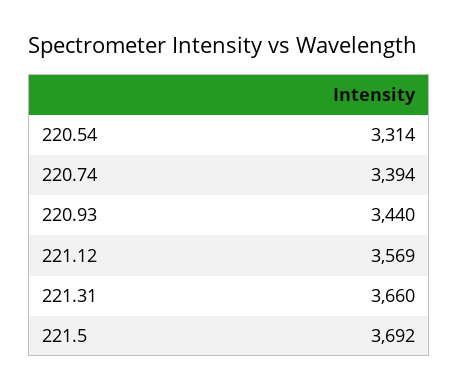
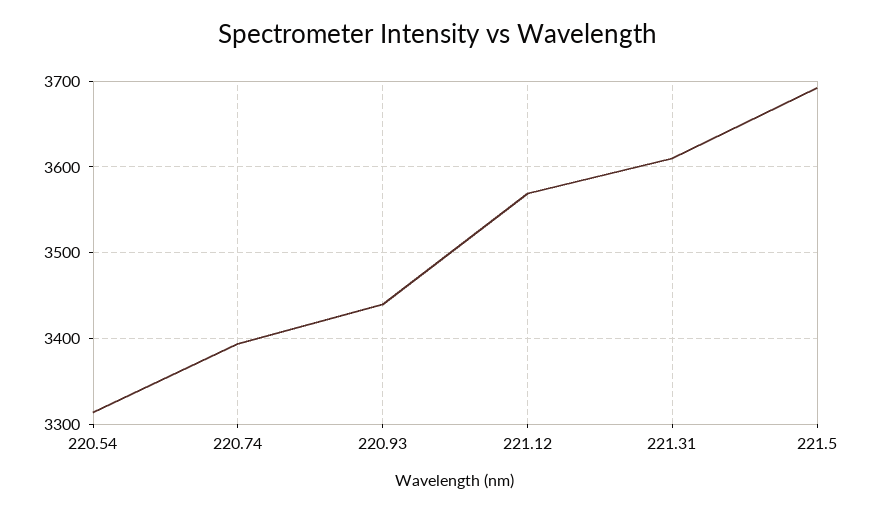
221.31: 3660 -> 3610

